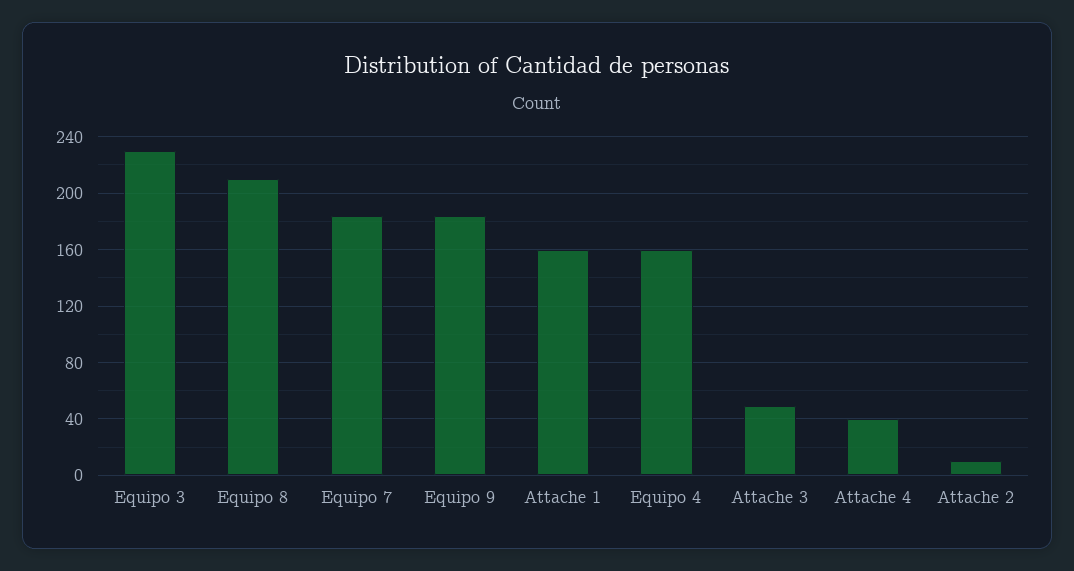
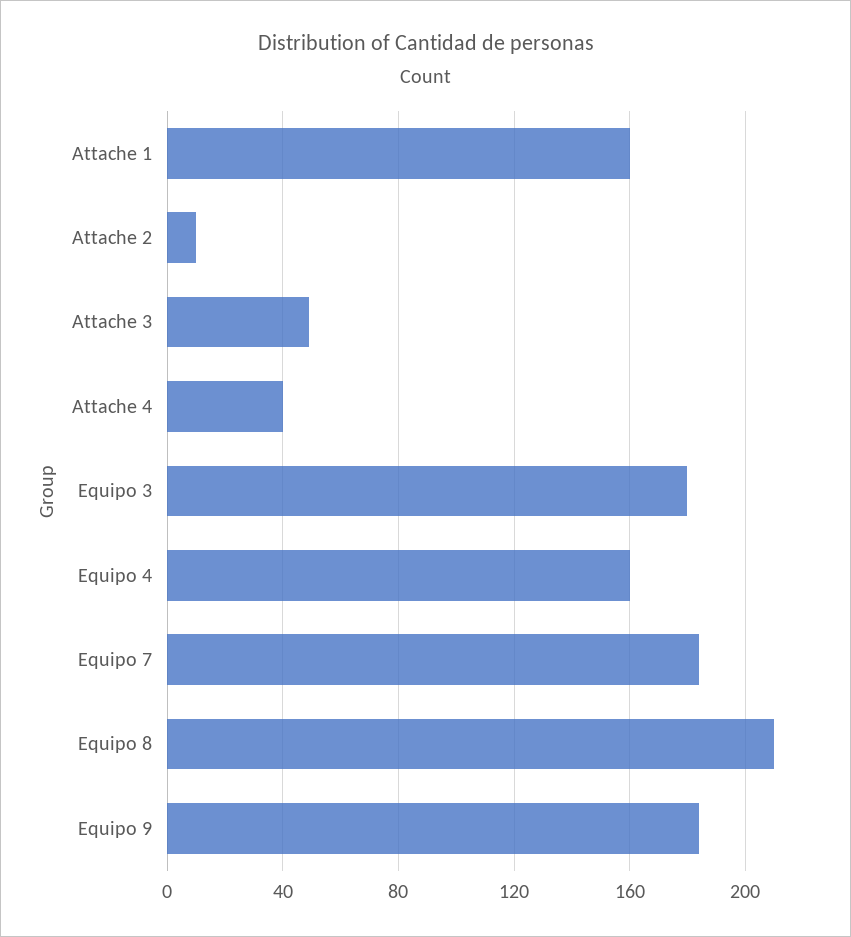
Equipo 3: 230 -> 180

